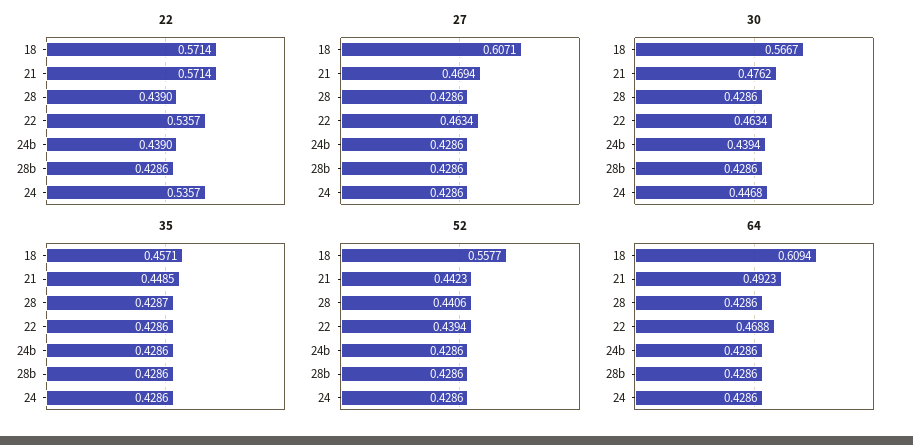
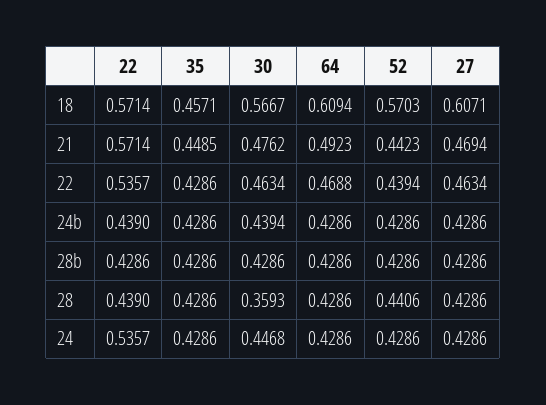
30, 28: 0.4286 -> 0.3593
35, 28: 0.4287 -> 0.4286
52, 18: 0.5577 -> 0.5703

